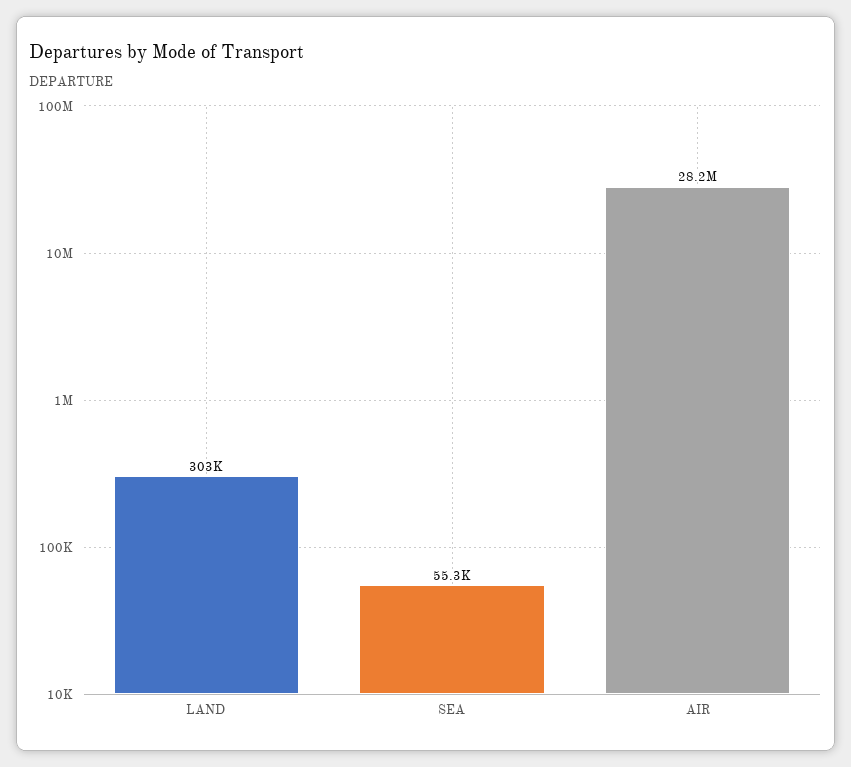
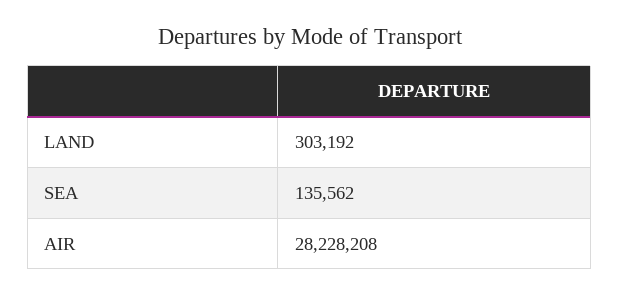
SEA: 55300 -> 135562

